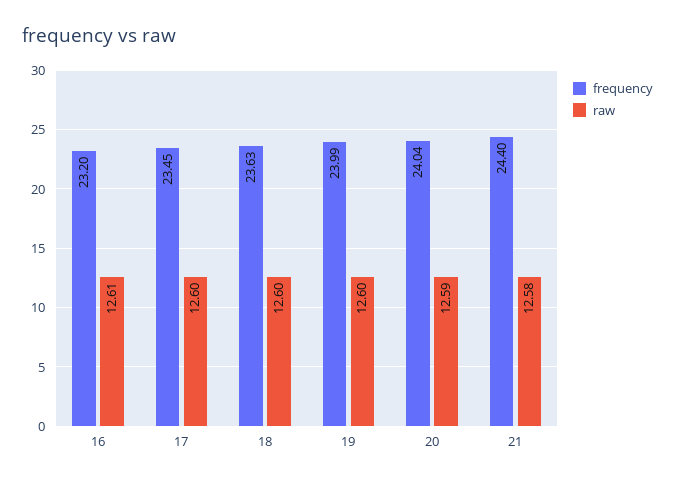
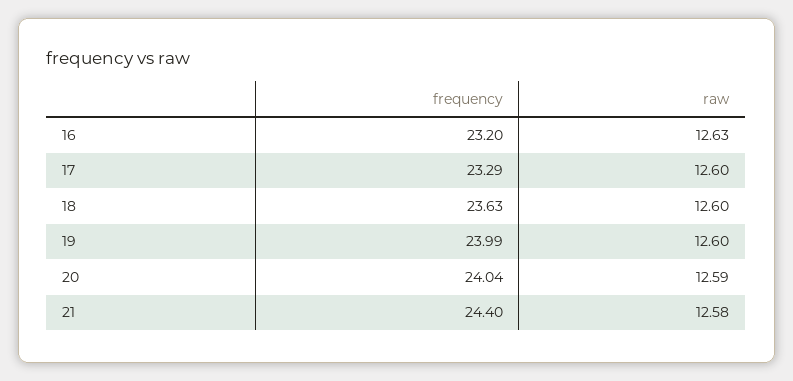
raw, 16: 12.61 -> 12.63
frequency, 17: 23.45 -> 23.29

